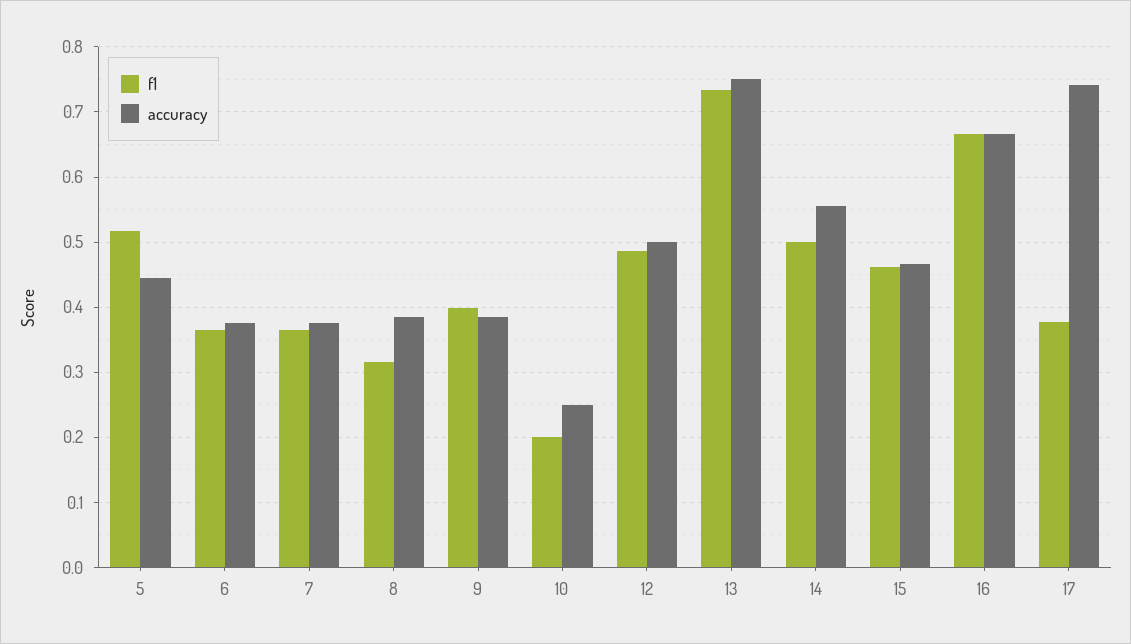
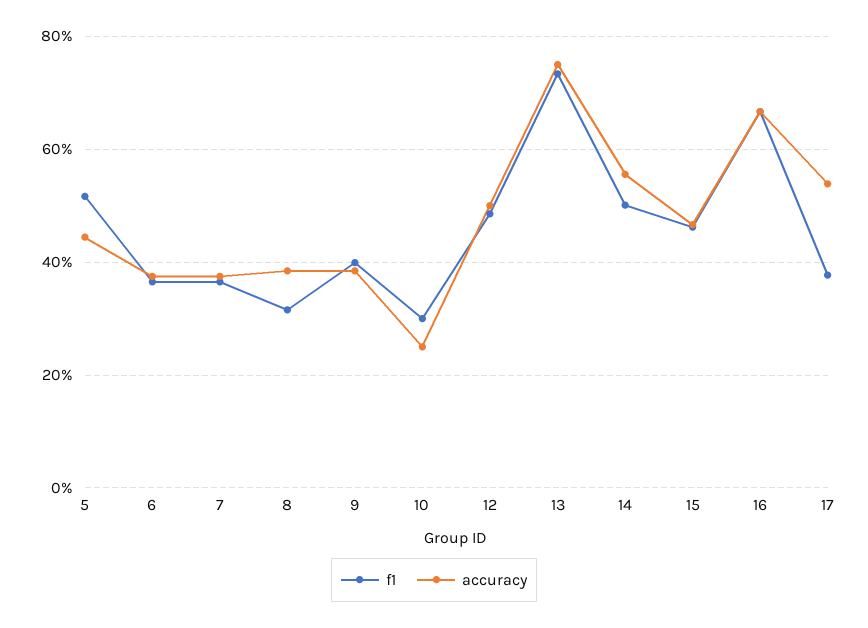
f1, 10: 0.2 -> 0.3
accuracy, 17: 0.74 -> 0.54

